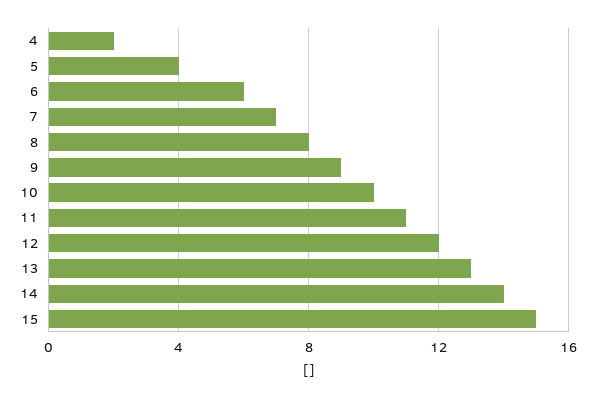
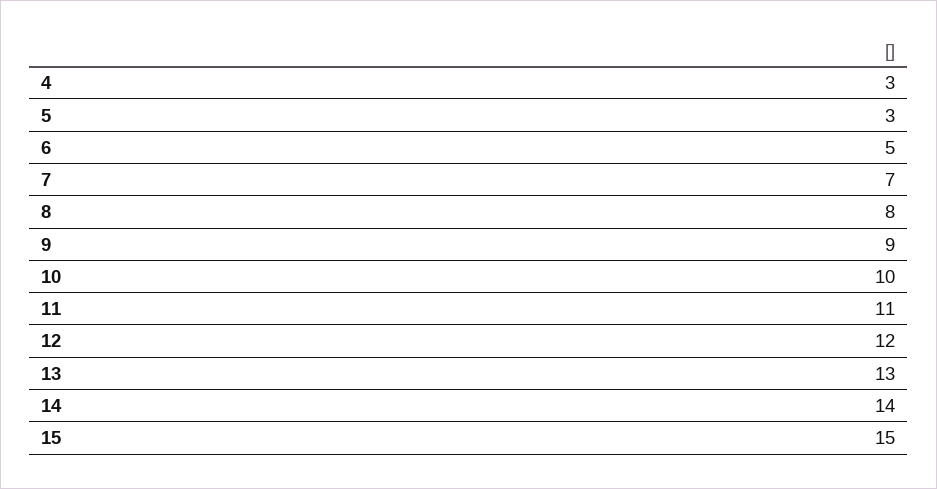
4: 2 -> 3
5: 4 -> 3
6: 6 -> 5

